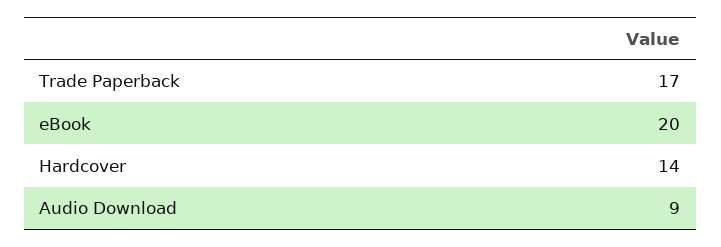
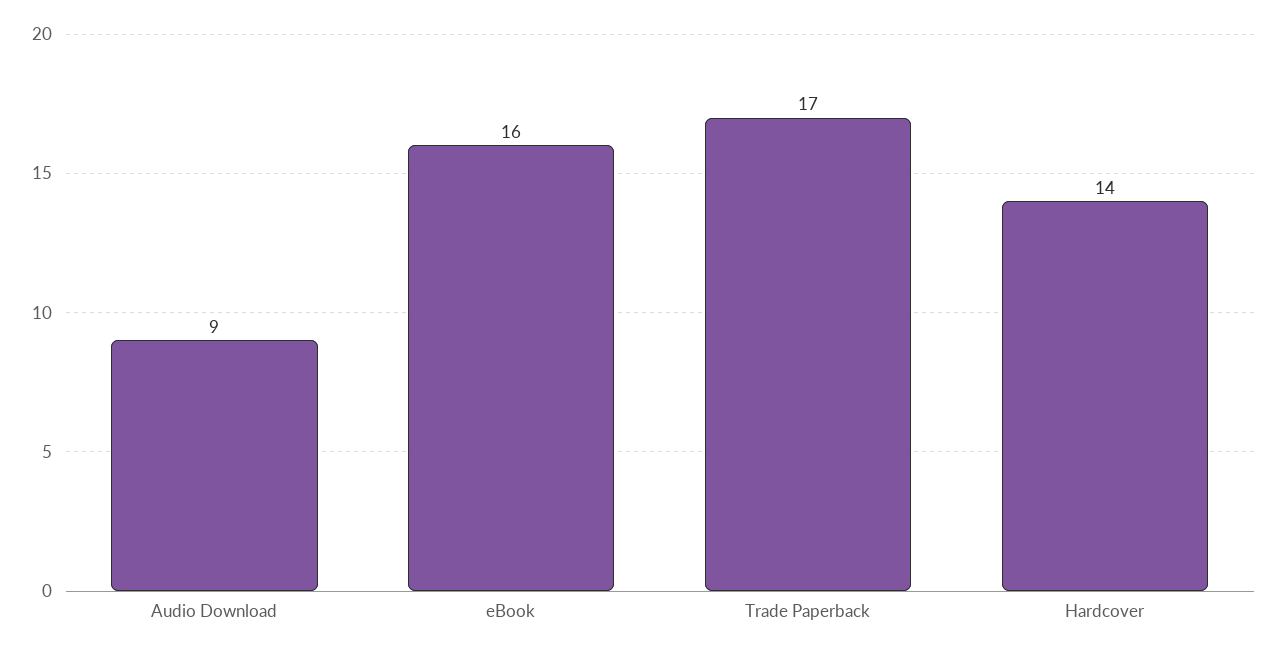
eBook: 20 -> 16

